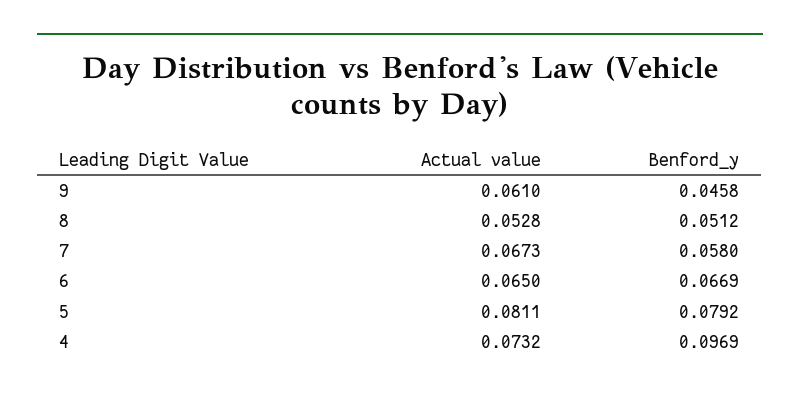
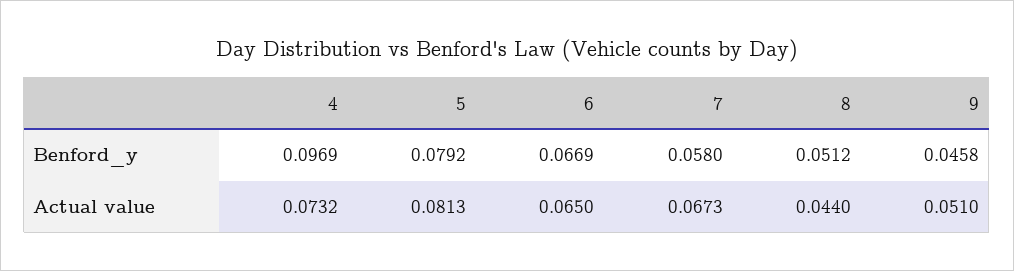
Actual value, 9: 0.061 -> 0.051
Actual value, 8: 0.0528 -> 0.044
Actual value, 5: 0.0811 -> 0.0813

